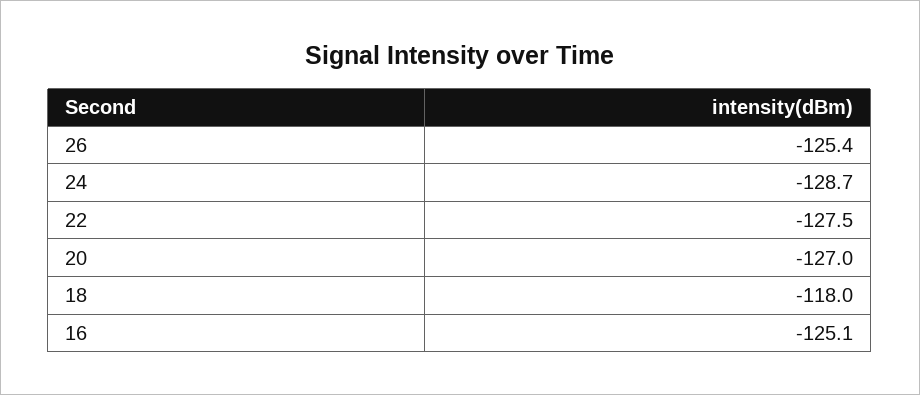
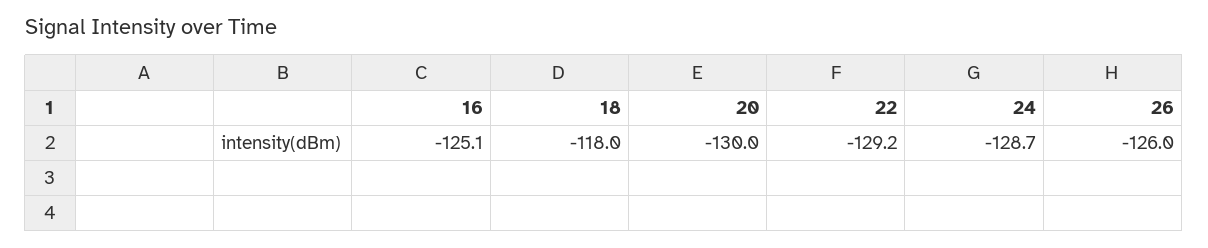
26: -125.4 -> -126
22: -127.5 -> -129.2
20: -127 -> -130

